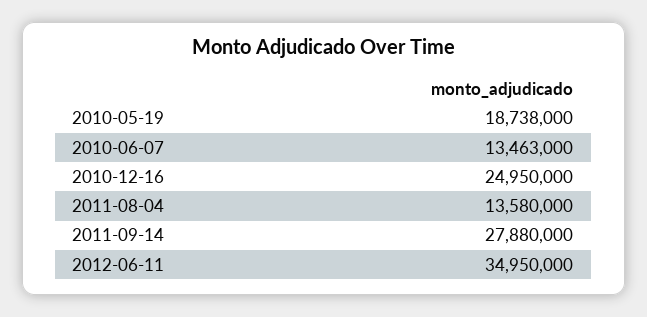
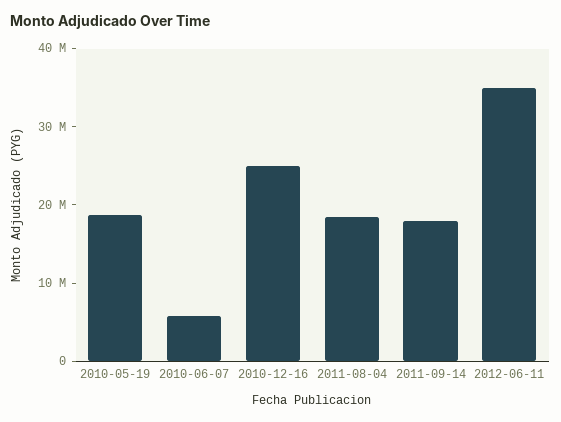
2010-06-07: 13463000 -> 6000000
2011-08-04: 13580000 -> 18000000
2011-09-14: 27880000 -> 18000000

